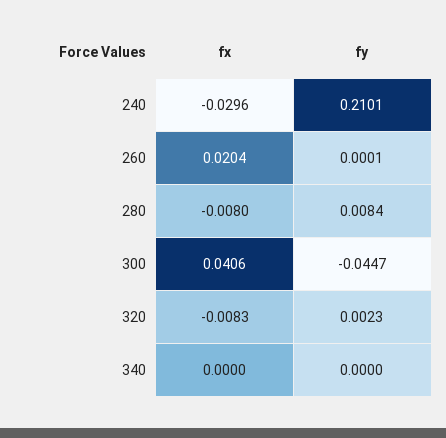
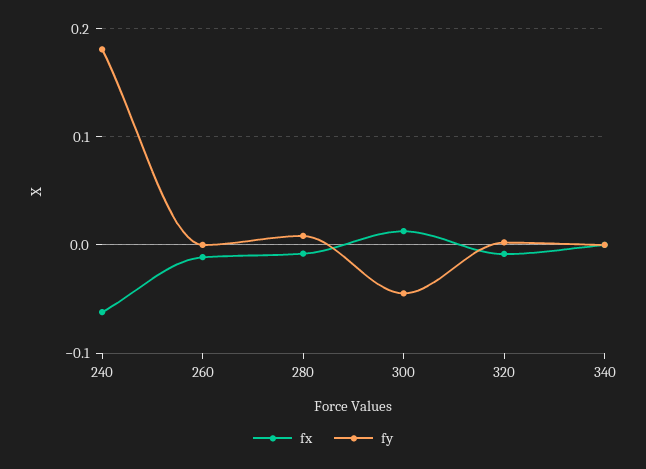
fx, 240: -0.0296 -> -0.06
fy, 240: 0.2101 -> 0.18
fx, 260: 0.0204 -> -0.01
fx, 300: 0.0406 -> 0.01

